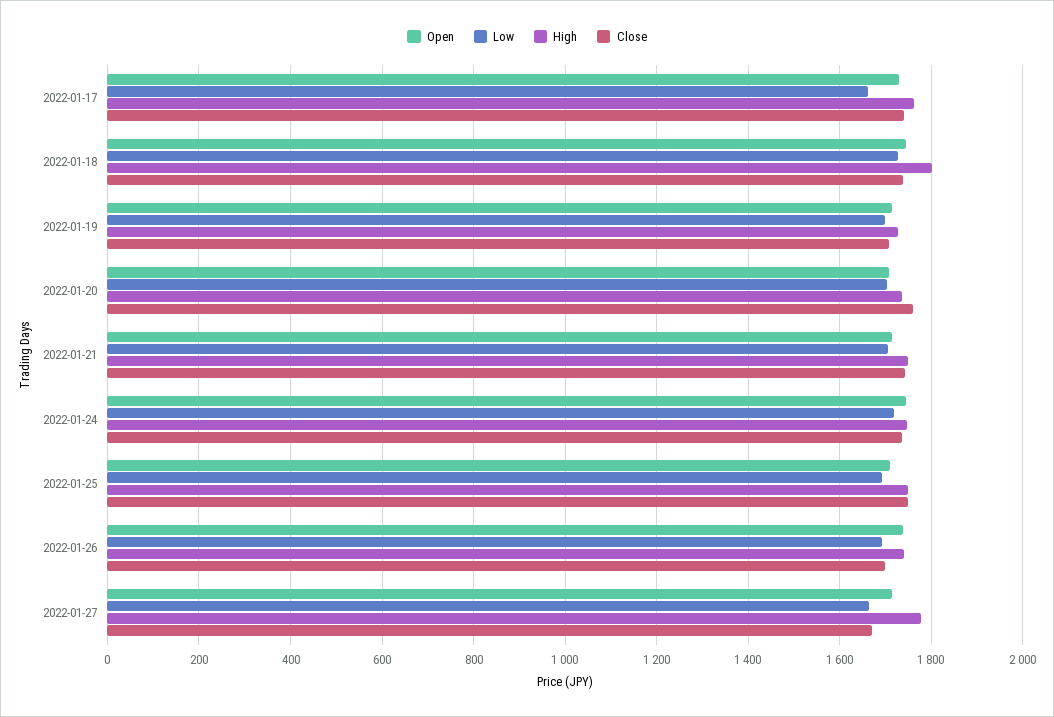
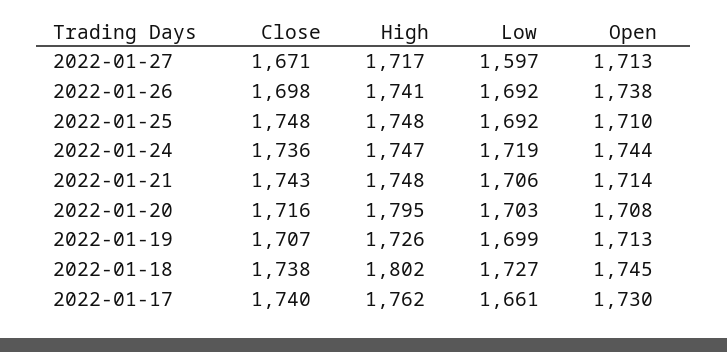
High, 2022-01-20: 1740 -> 1795
Close, 2022-01-20: 1760 -> 1716
Low, 2022-01-27: 1660 -> 1597
High, 2022-01-27: 1780 -> 1717

